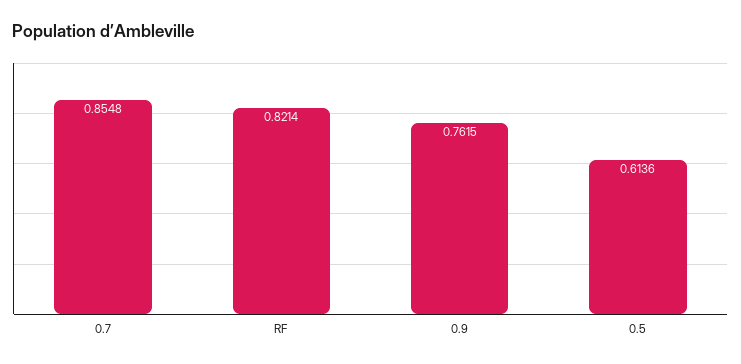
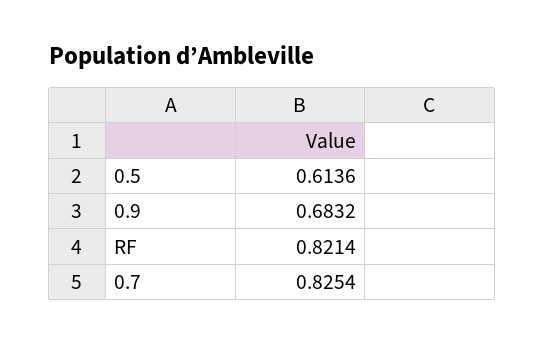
0.7: 0.8548 -> 0.8254
0.9: 0.7615 -> 0.6832

